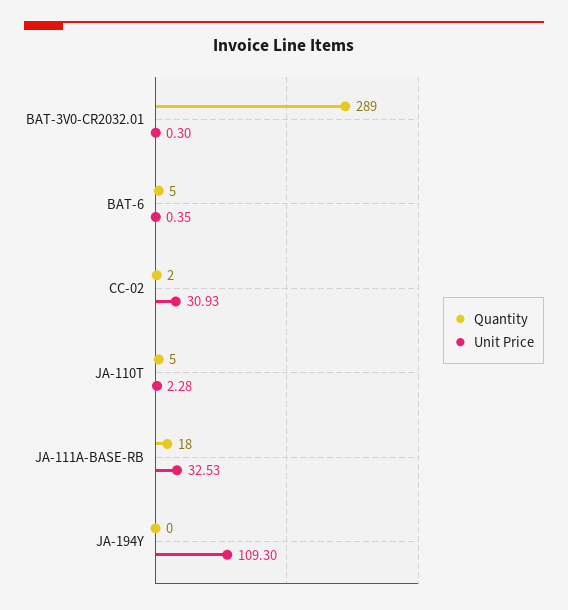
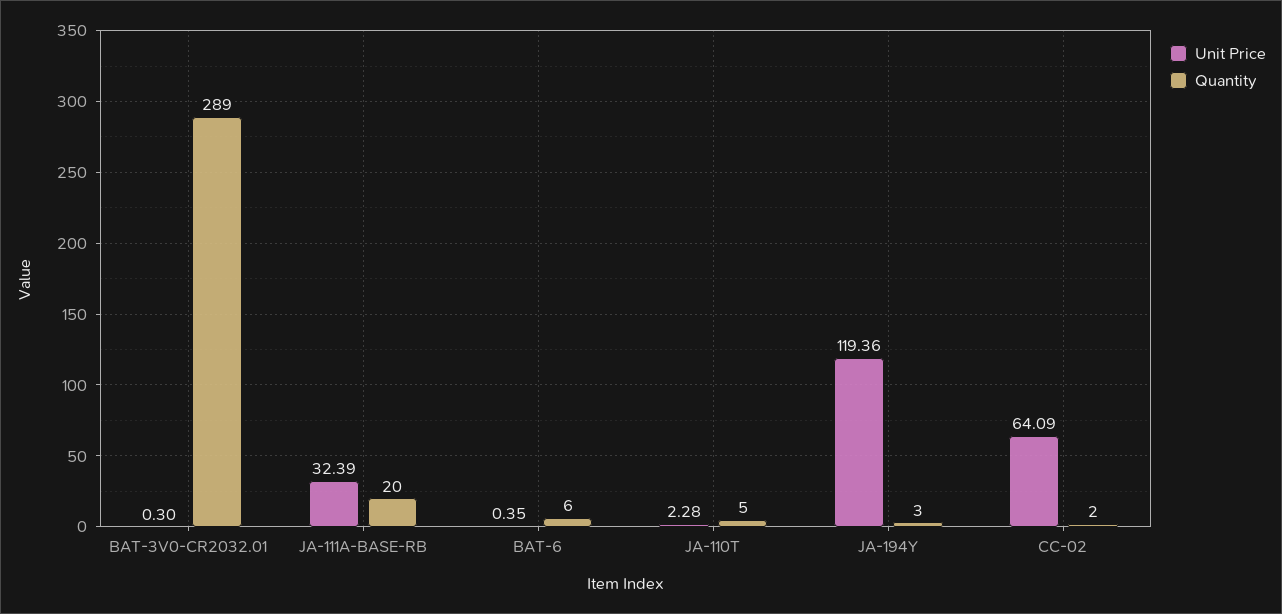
Quantity, BAT-6: 5 -> 6
Unit Price, CC-02: 30.93 -> 64.09
Quantity, JA-111A-BASE-RB: 18 -> 20
Unit Price, JA-111A-BASE-RB: 32.53 -> 32.39
Quantity, JA-194Y: 0 -> 3
Unit Price, JA-194Y: 109.3 -> 119.36

